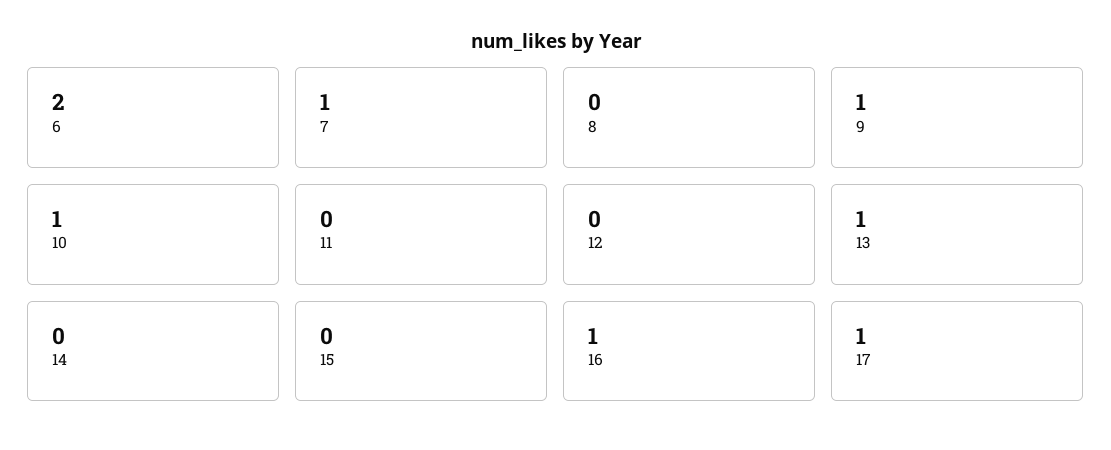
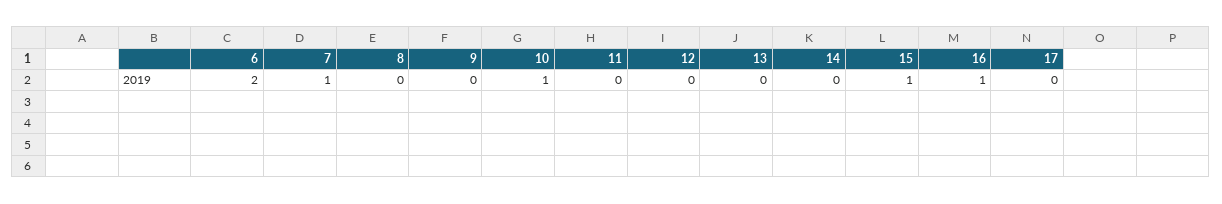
9: 1 -> 0
13: 1 -> 0
15: 0 -> 1
17: 1 -> 0

